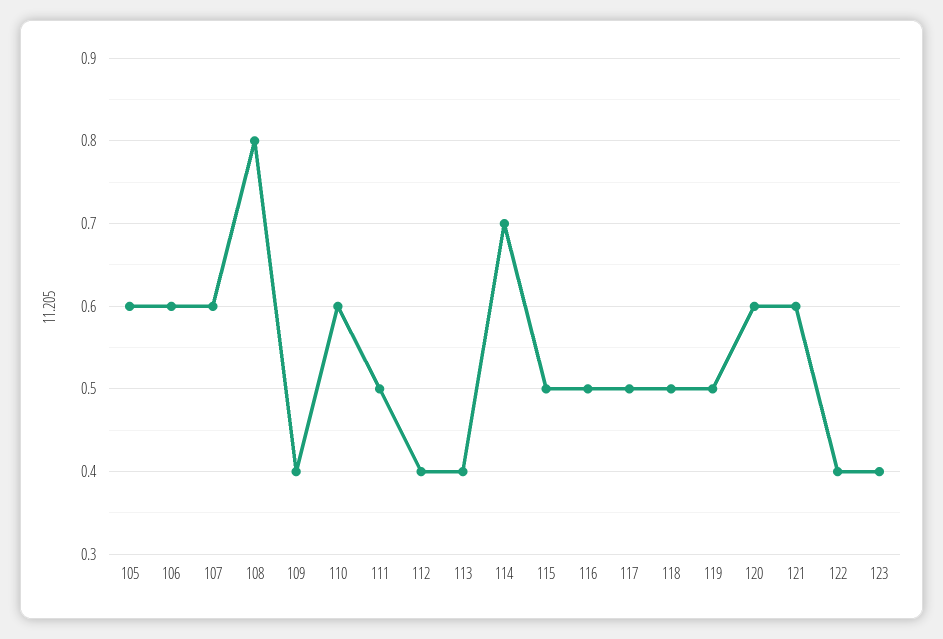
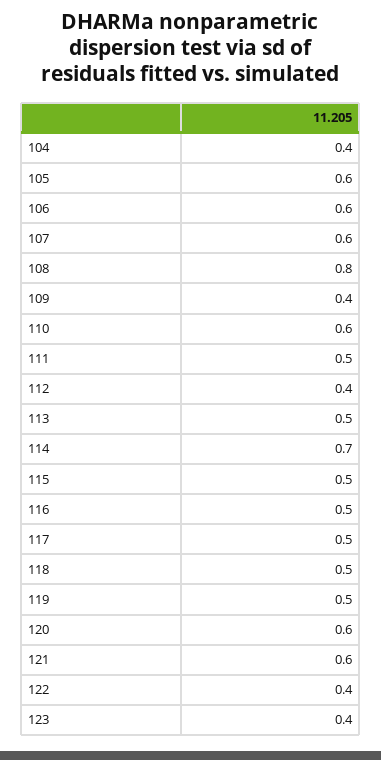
113: 0.4 -> 0.5
104: none -> 0.4

